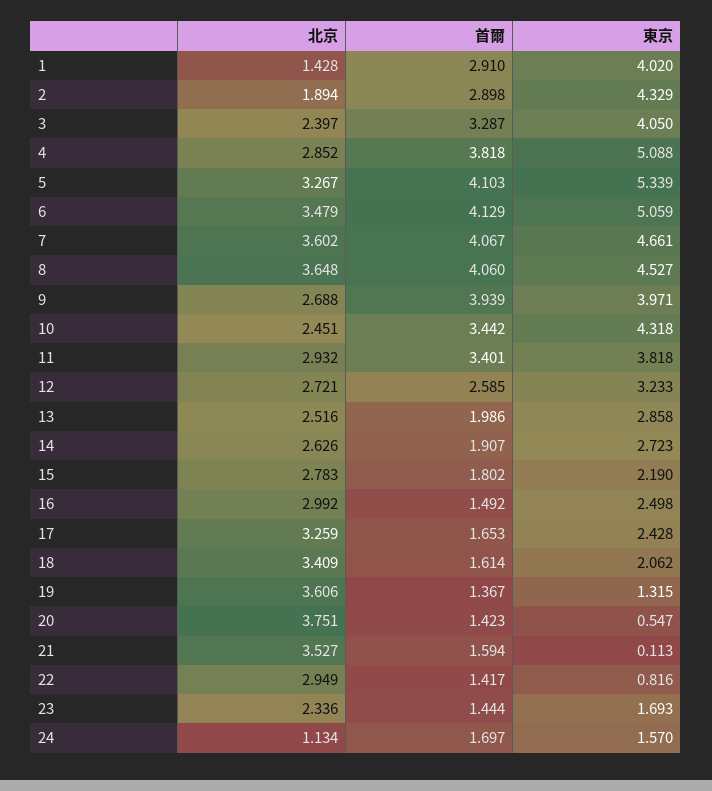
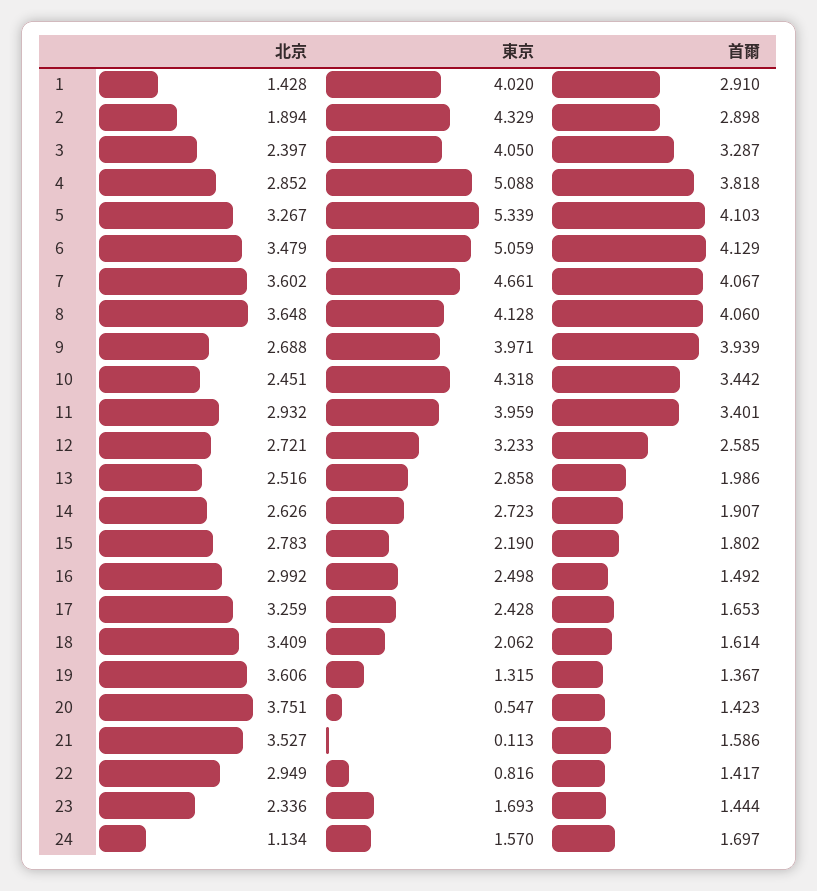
東京, 8: 4.527 -> 4.128
東京, 11: 3.818 -> 3.959
首爾, 21: 1.594 -> 1.586

